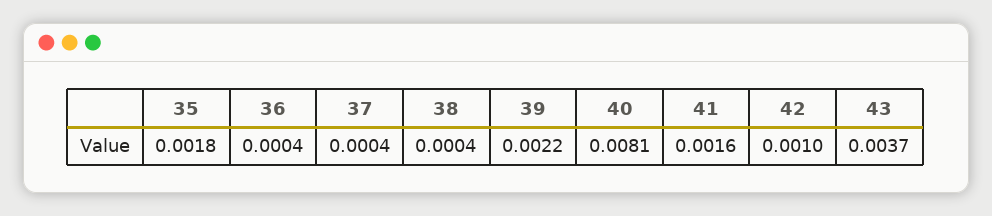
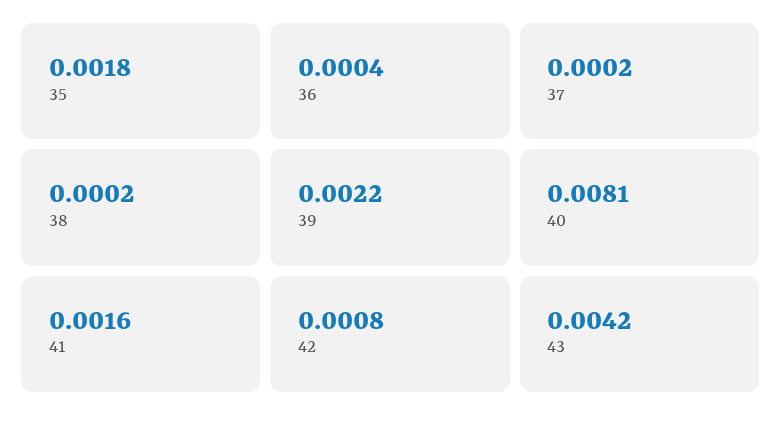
37: 0.0004 -> 0.0002
38: 0.0004 -> 0.0002
42: 0.001 -> 0.0008
43: 0.0037 -> 0.0042

